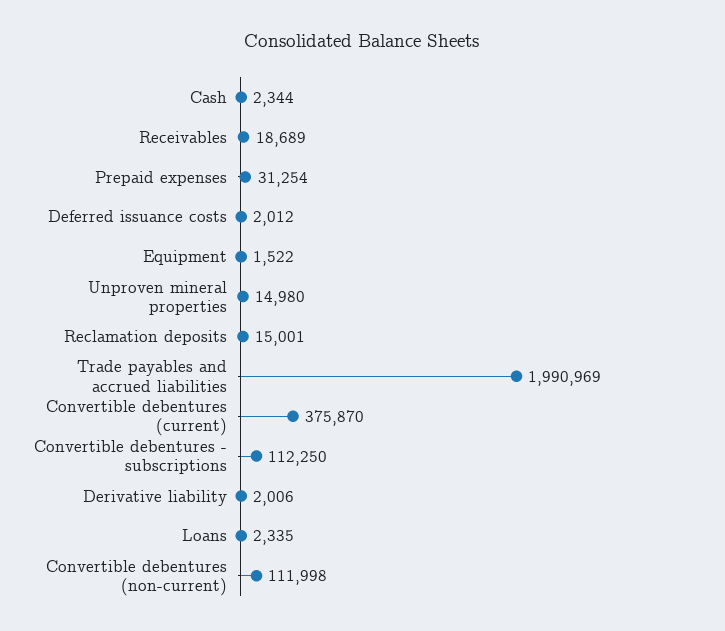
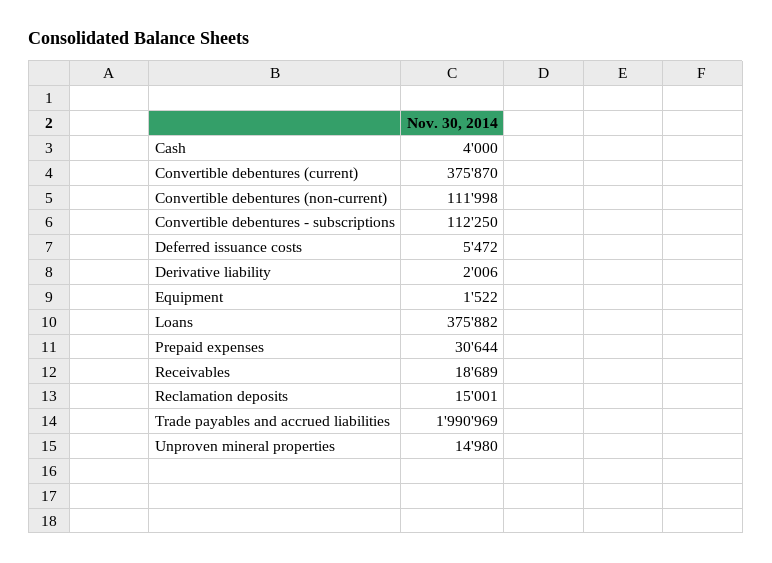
Cash: 2344 -> 4000
Prepaid expenses: 31254 -> 30644
Deferred issuance costs: 2012 -> 5472
Loans: 2335 -> 375882

